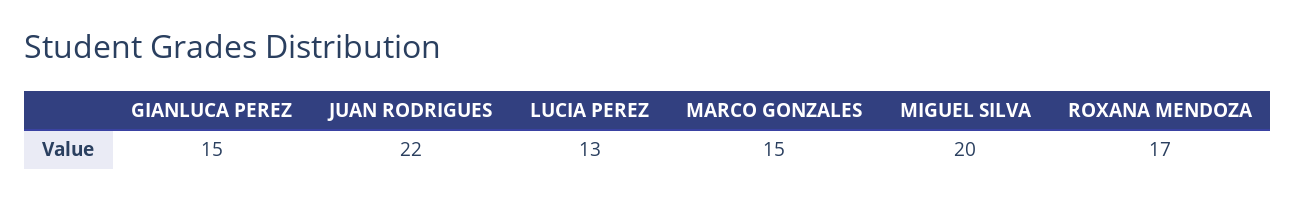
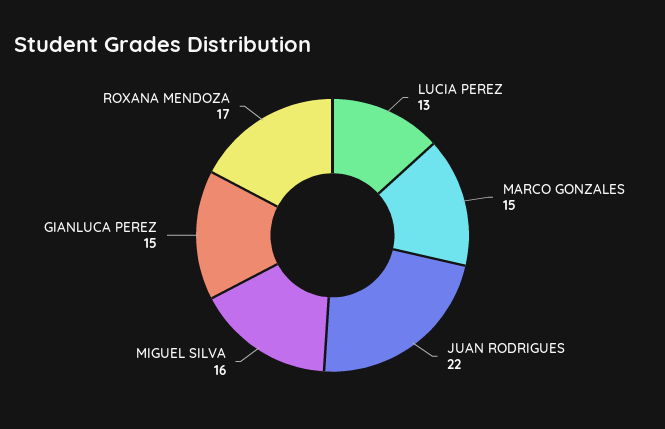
MIGUEL SILVA: 20 -> 16

